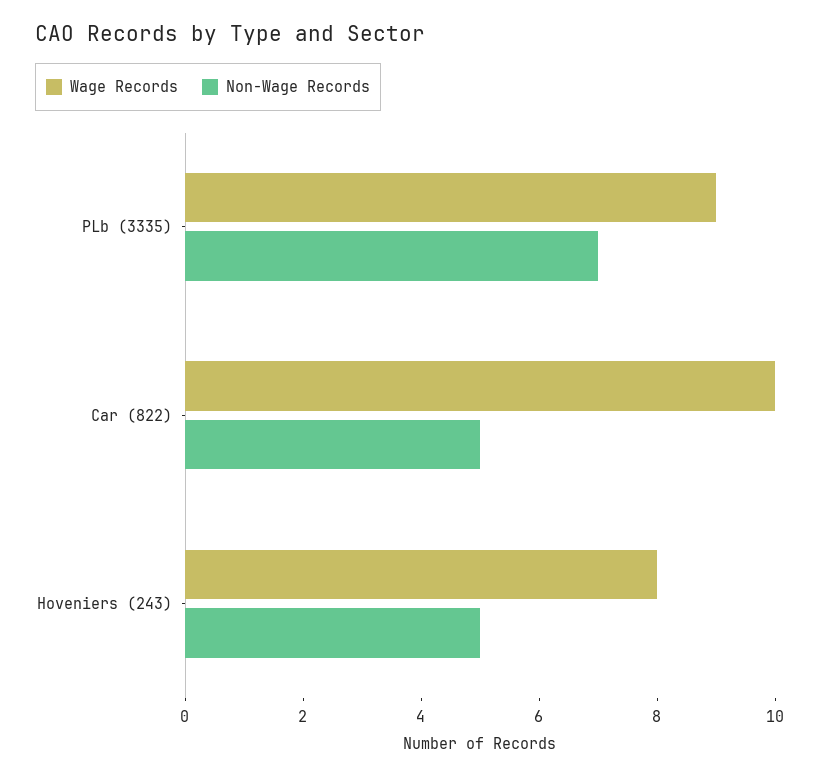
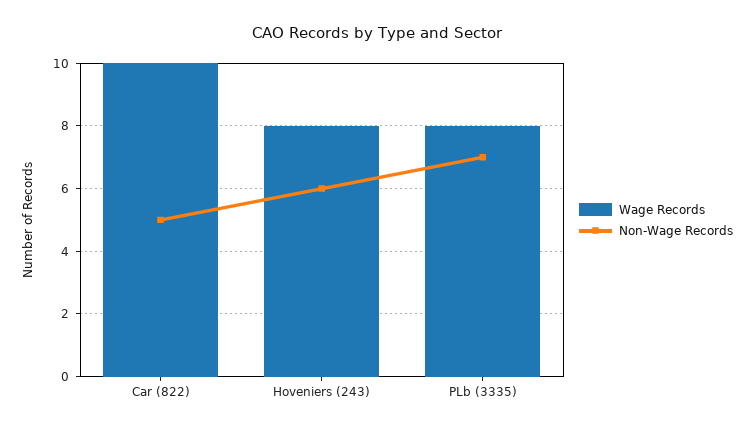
Wage Records, PLb (3335): 9 -> 8
Non-Wage Records, Hoveniers (243): 5 -> 6

